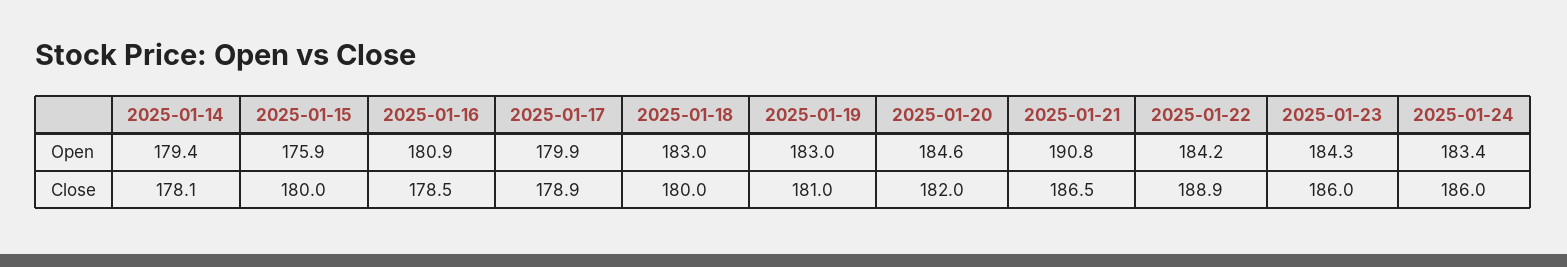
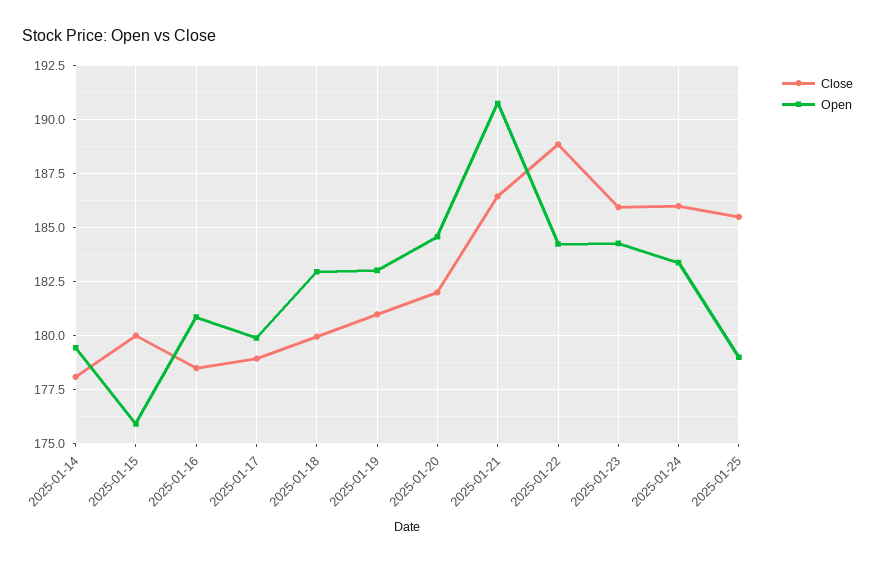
Close, 2025-01-25: none -> 185.5
Open, 2025-01-25: none -> 179

